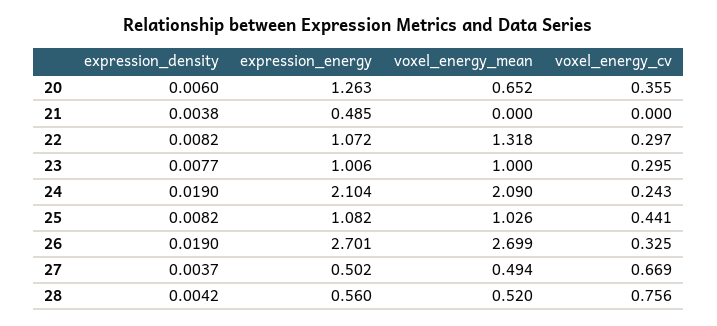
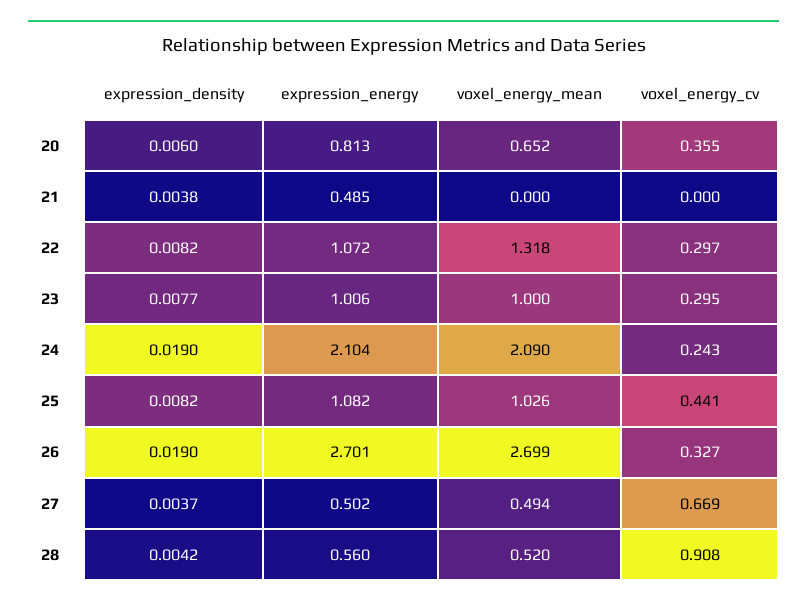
expression_energy, 20: 1.263 -> 0.813
voxel_energy_cv, 26: 0.325 -> 0.327
voxel_energy_cv, 28: 0.756 -> 0.908

